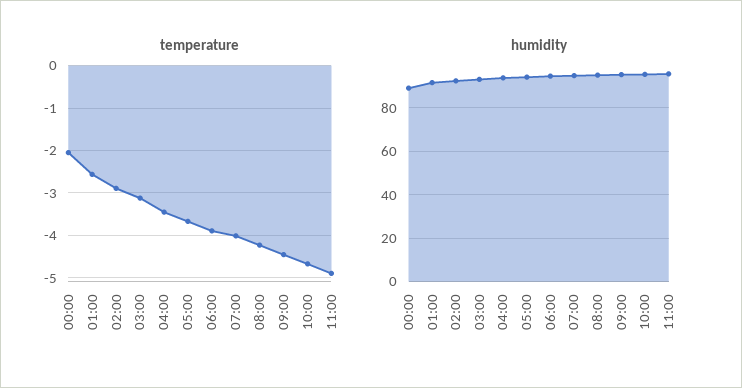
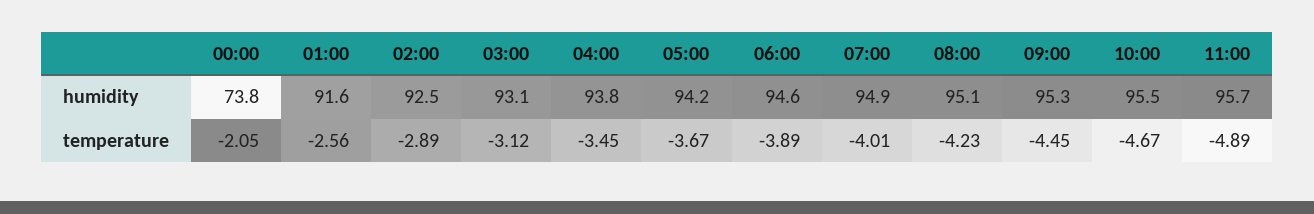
humidity, 00:00: 90 -> 73.8

